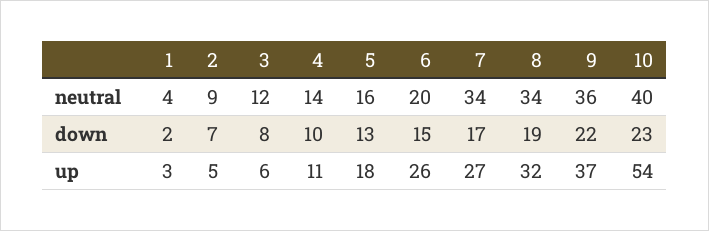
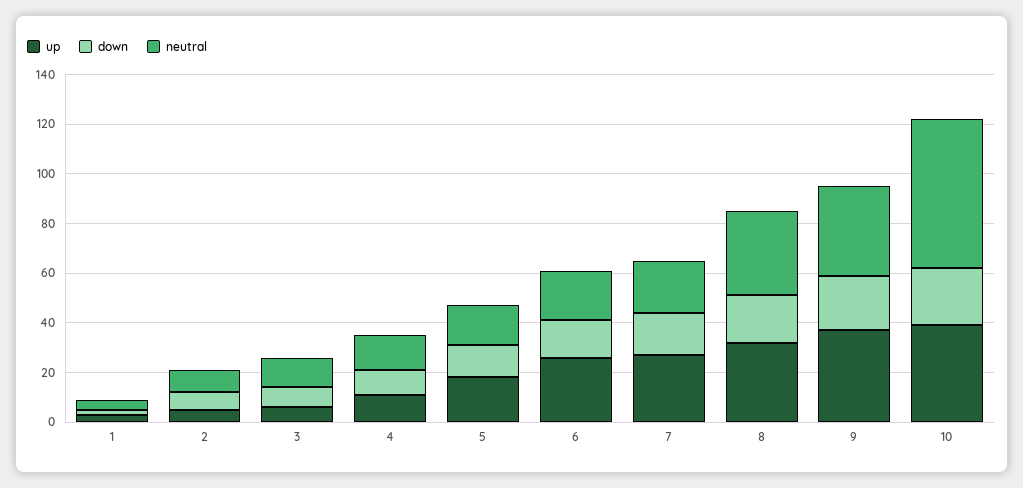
neutral, 7: 34 -> 20
neutral, 10: 40 -> 60
up, 10: 54 -> 40

